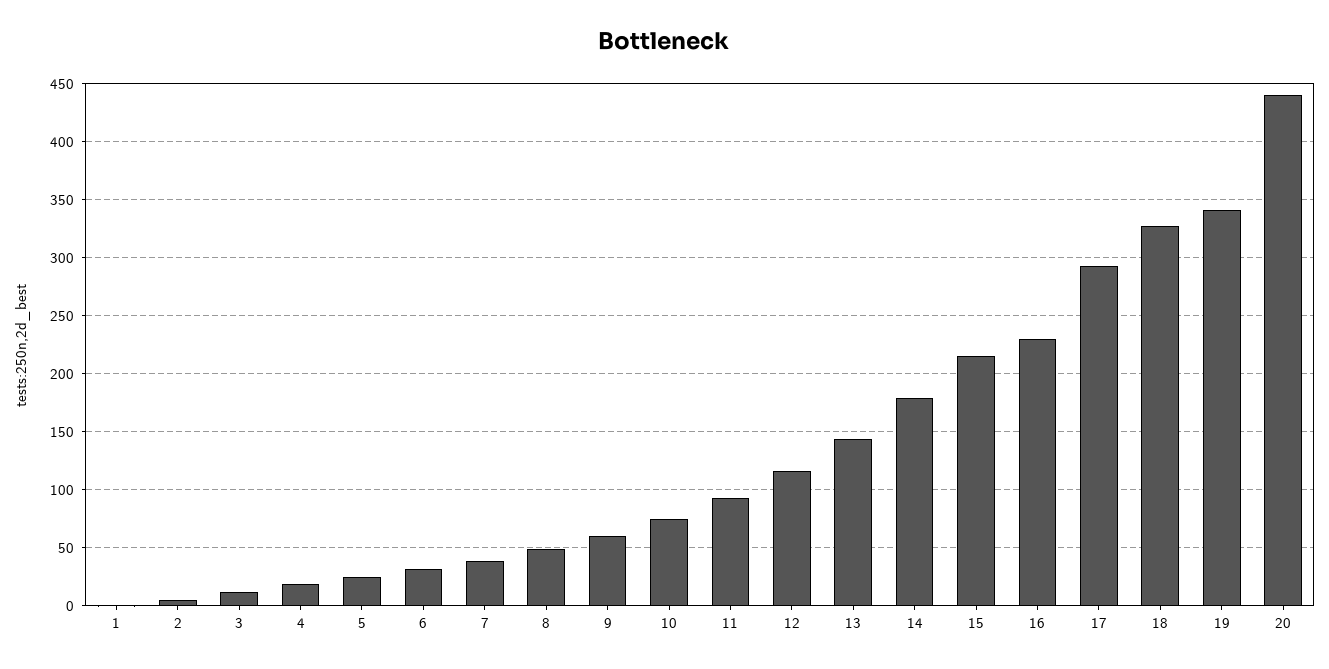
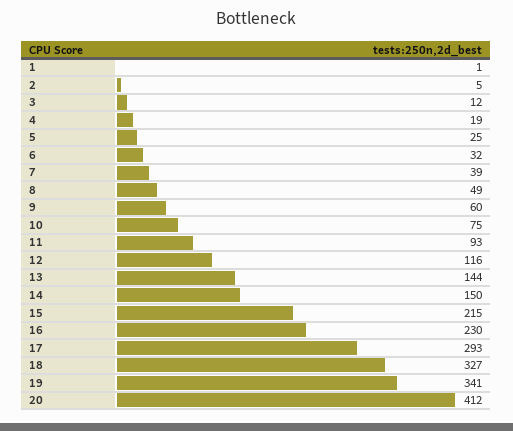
14: 180 -> 150
20: 440 -> 412

